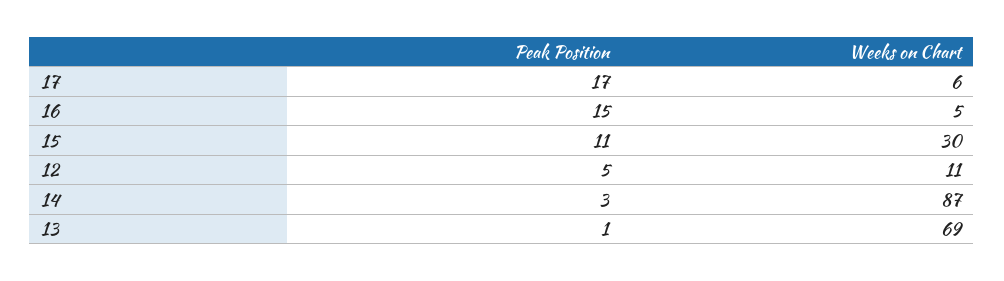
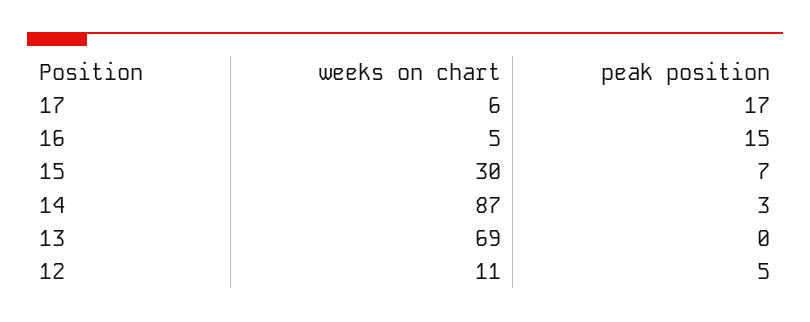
Peak Position, 15: 11 -> 7
Peak Position, 13: 1 -> 0

